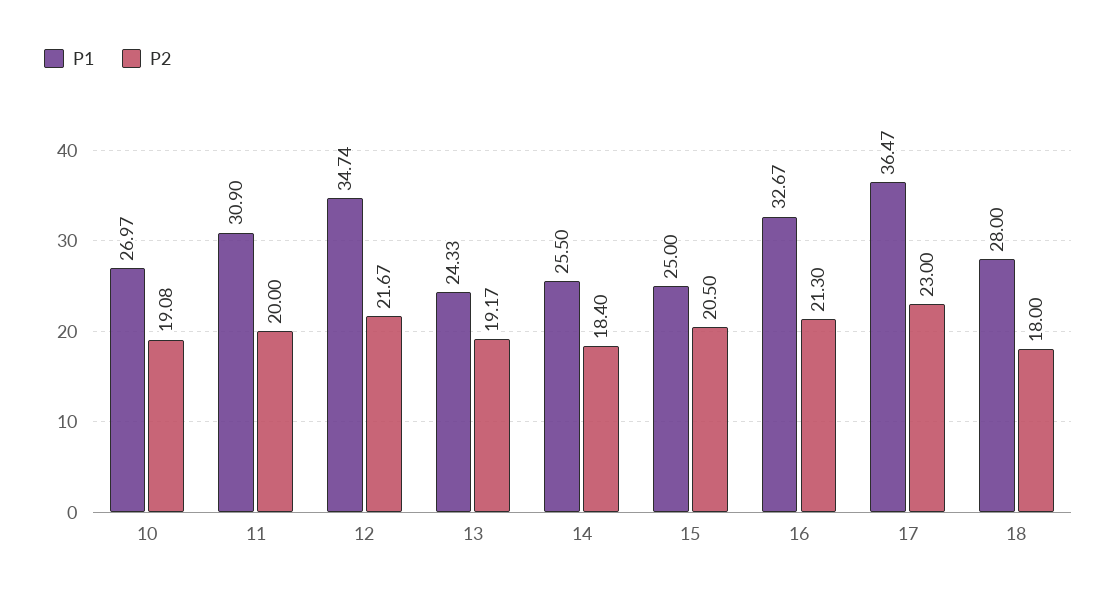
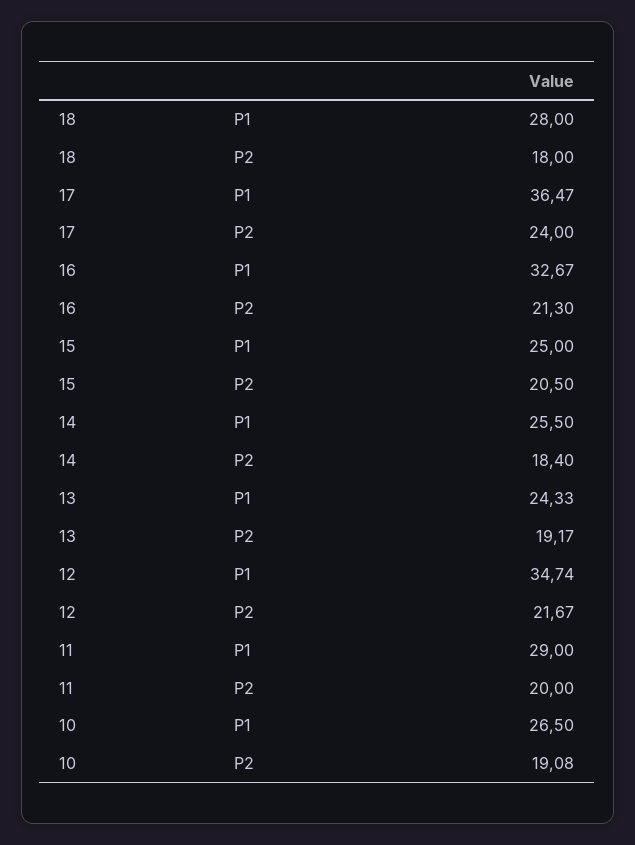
P1, 10: 26.97 -> 26.5
P1, 11: 30.9 -> 29
P2, 17: 23 -> 24

